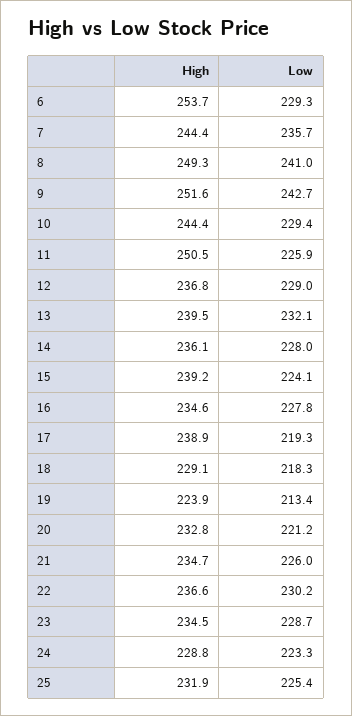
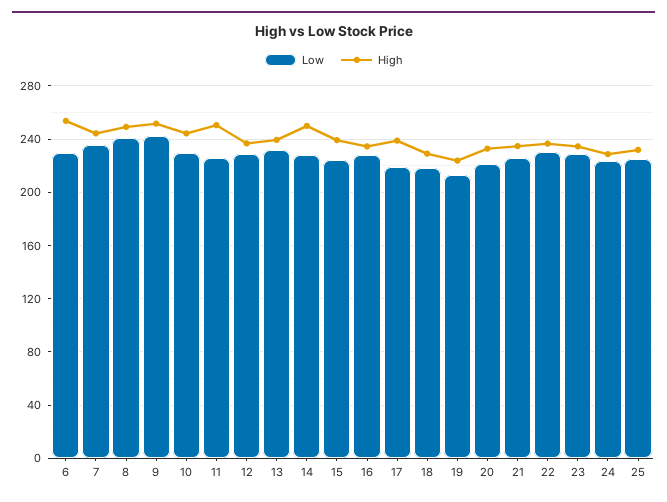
High, 14: 236.1 -> 250

